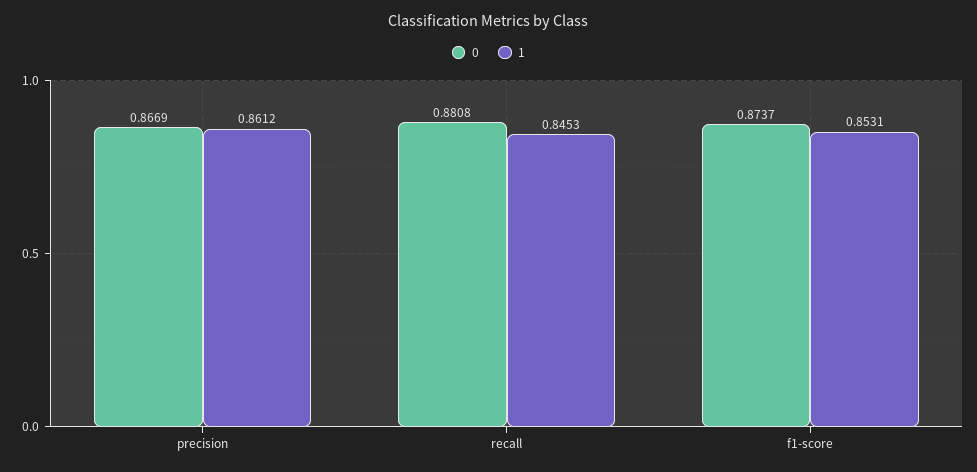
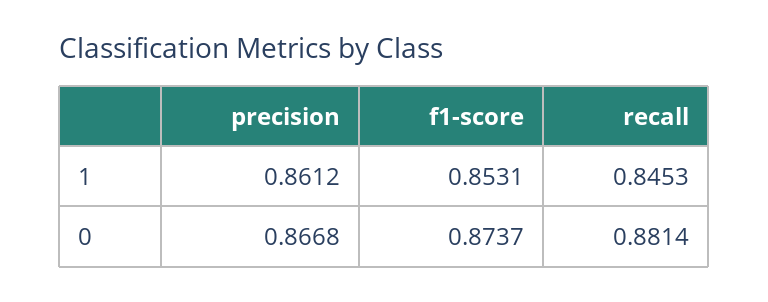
0, precision: 0.8669 -> 0.8668
0, recall: 0.8808 -> 0.8814

